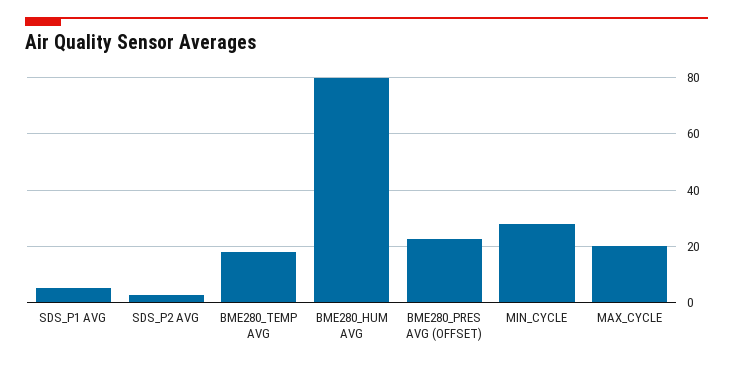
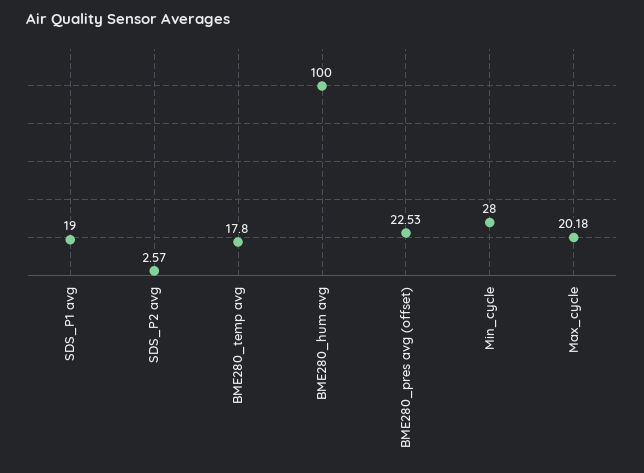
SDS_P1 AVG: 5 -> 19
BME280_HUM AVG: 80 -> 100

